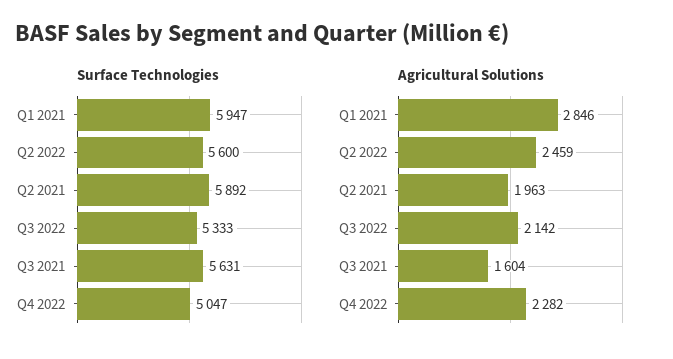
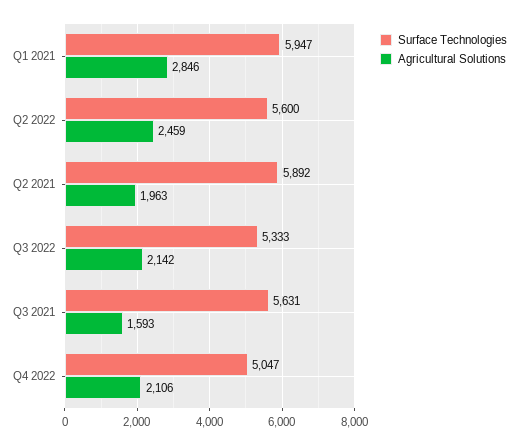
Agricultural Solutions, Q3 2021: 1604 -> 1593
Agricultural Solutions, Q4 2022: 2282 -> 2106

